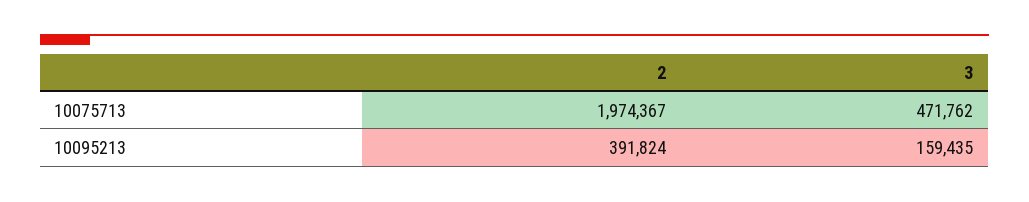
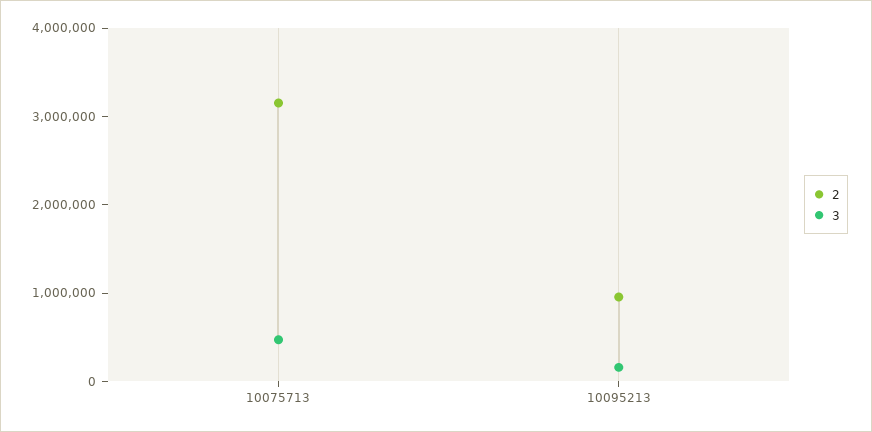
2, 10075713: 1974367 -> 3200000
2, 10095213: 391824 -> 1000000

